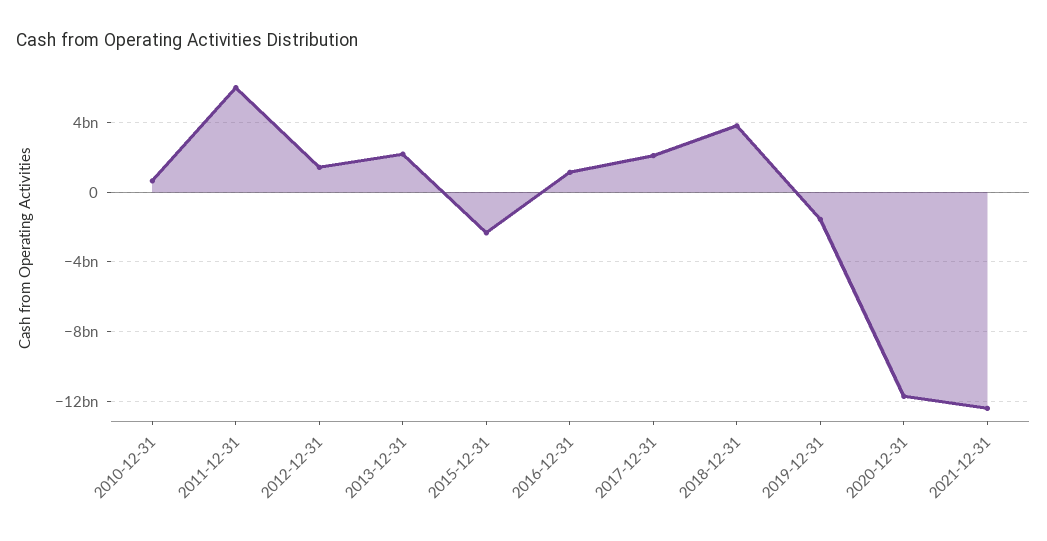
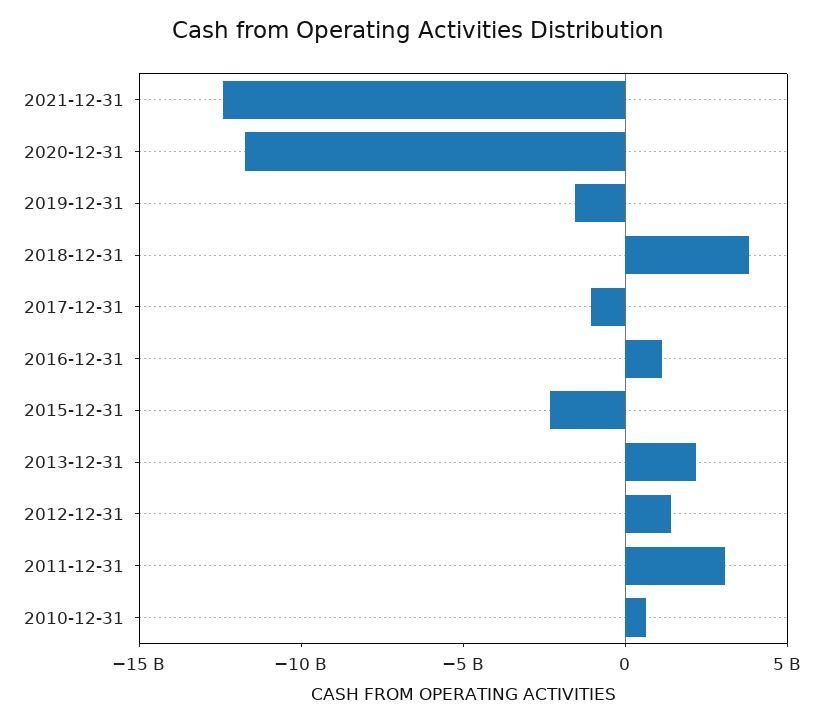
2011-12-31: 6000000000 -> 3000000000
2017-12-31: 2000000000 -> -1000000000

